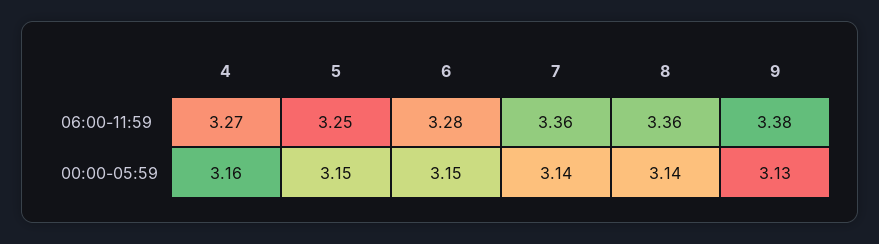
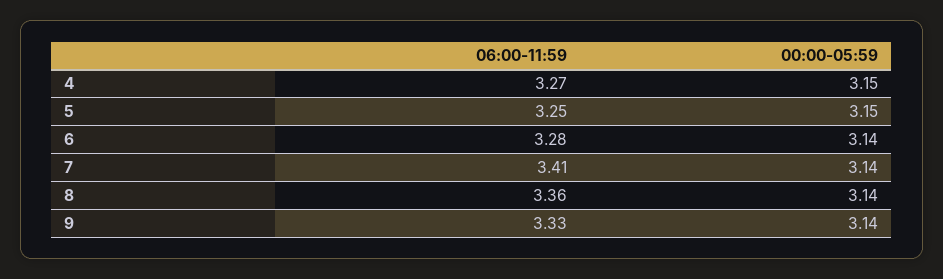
7, 06:00-11:59: 3.36 -> 3.41
9, 06:00-11:59: 3.38 -> 3.33
4, 00:00-05:59: 3.16 -> 3.15
6, 00:00-05:59: 3.15 -> 3.14
9, 00:00-05:59: 3.13 -> 3.14

